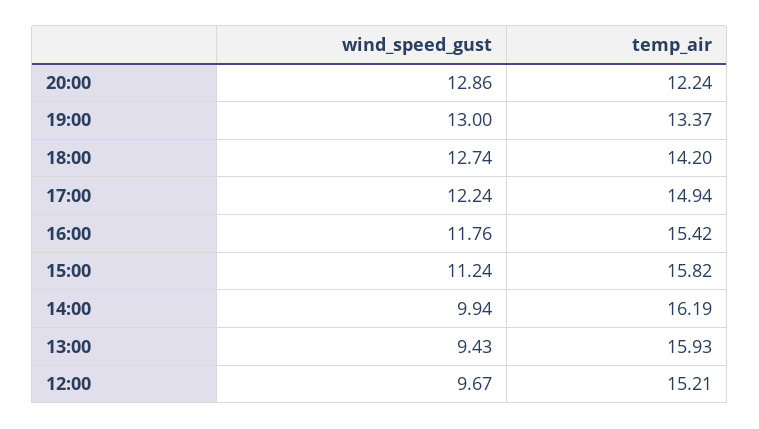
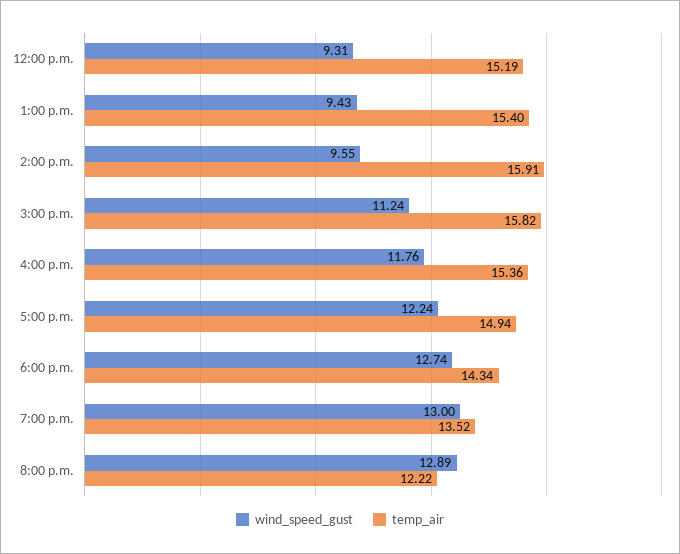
wind_speed_gust, 20:00: 12.86 -> 12.89
temp_air, 20:00: 12.24 -> 12.22
temp_air, 19:00: 13.37 -> 13.52
temp_air, 18:00: 14.2 -> 14.34
temp_air, 16:00: 15.42 -> 15.36
wind_speed_gust, 14:00: 9.94 -> 9.55
temp_air, 14:00: 16.19 -> 15.91
temp_air, 13:00: 15.93 -> 15.4
wind_speed_gust, 12:00: 9.67 -> 9.31
temp_air, 12:00: 15.21 -> 15.19

